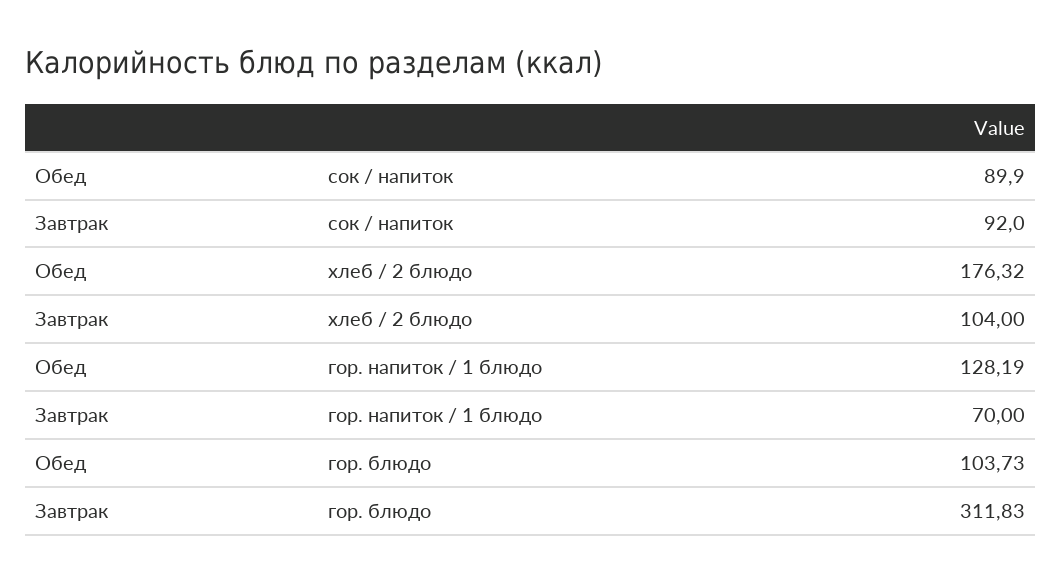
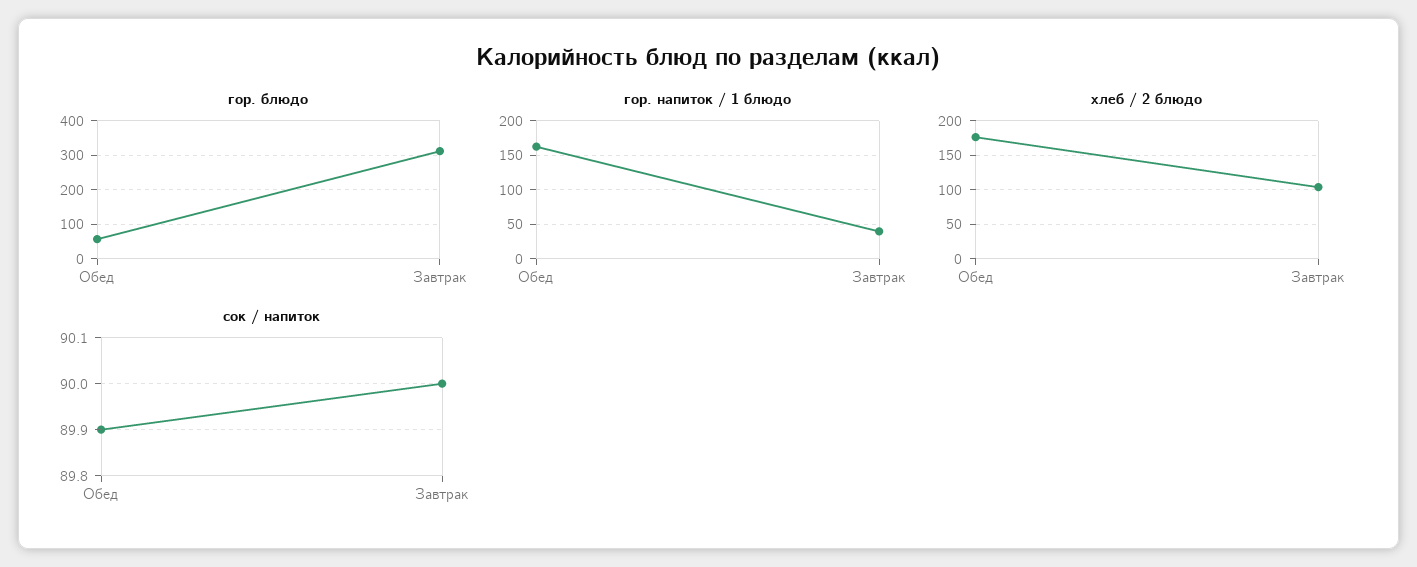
сок / напиток, Завтрак: 92 -> 90
гор. напиток / 1 блюдо, Обед: 128.19 -> 160
гор. напиток / 1 блюдо, Завтрак: 70 -> 40
гор. блюдо, Обед: 103.73 -> 60

